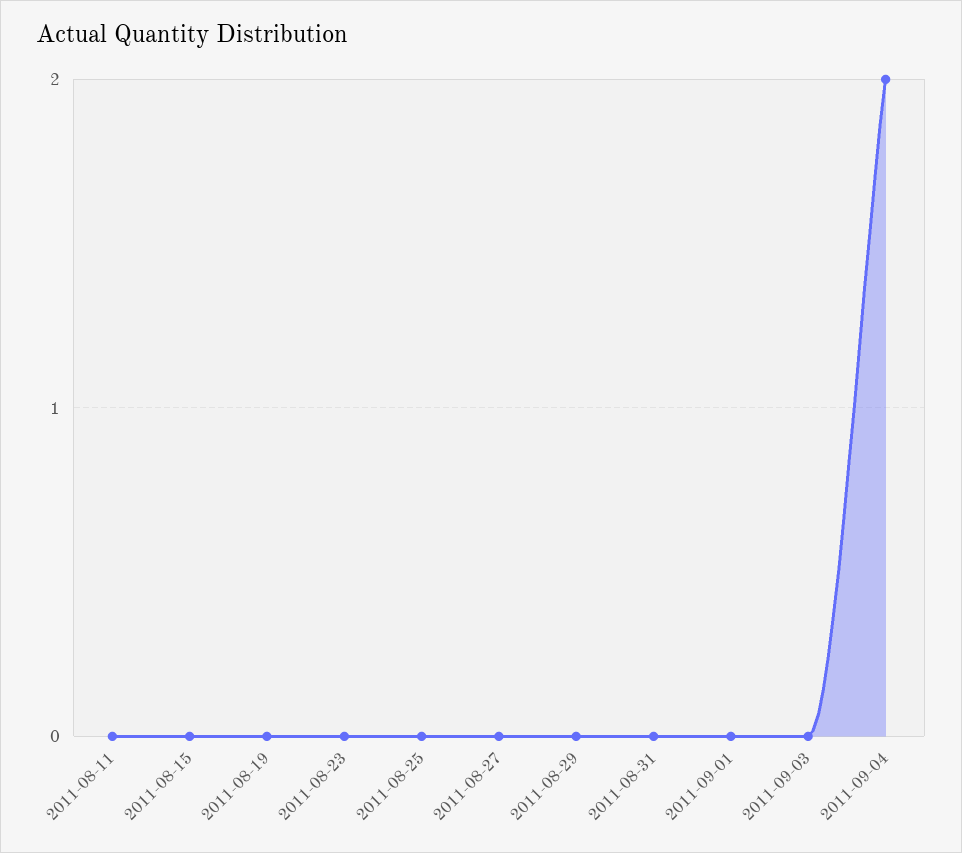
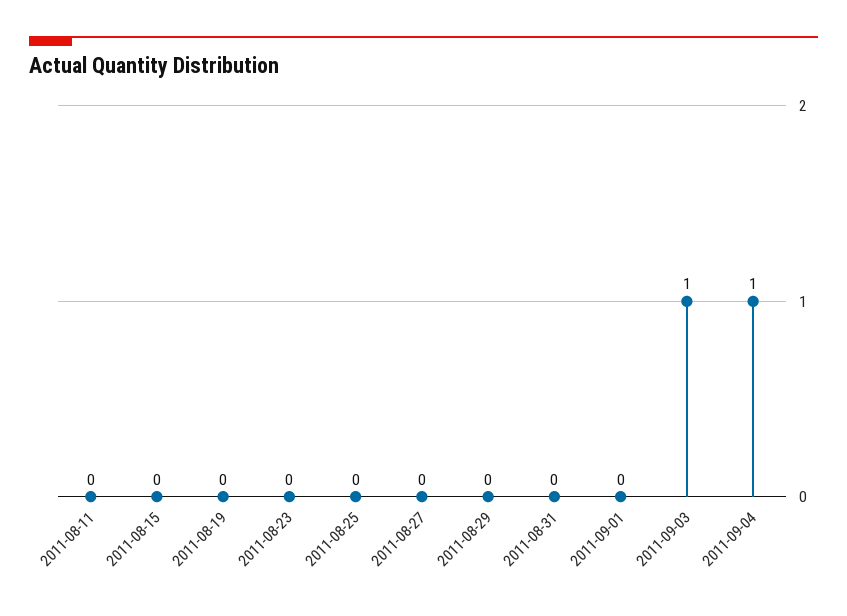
2011-09-03: 0 -> 1
2011-09-04: 2 -> 1

